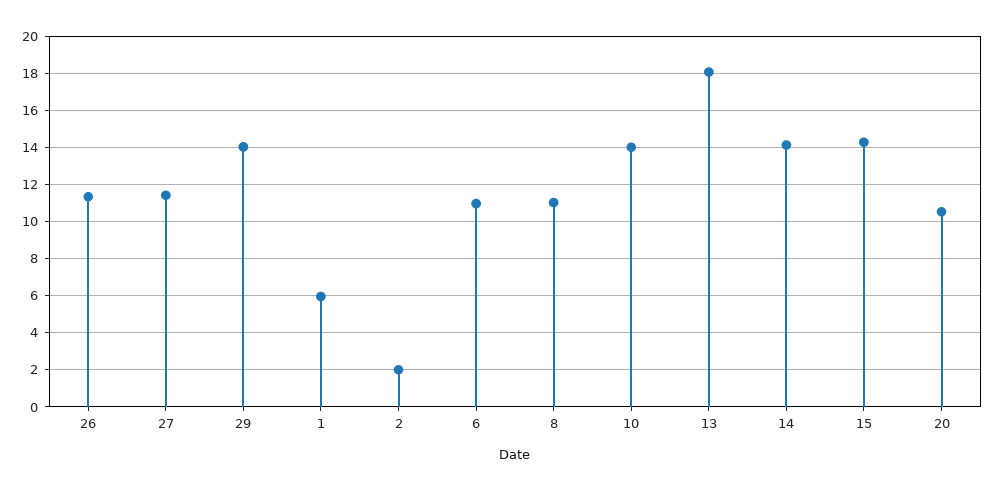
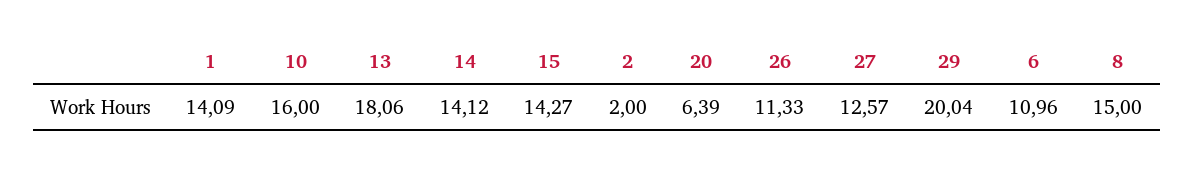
27: 11.5 -> 12.57
29: 14 -> 20.04
1: 6 -> 14.09
8: 11 -> 15
10: 14 -> 16
20: 10.5 -> 6.39

